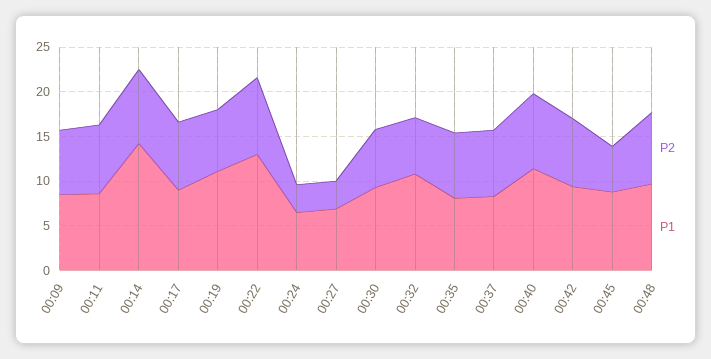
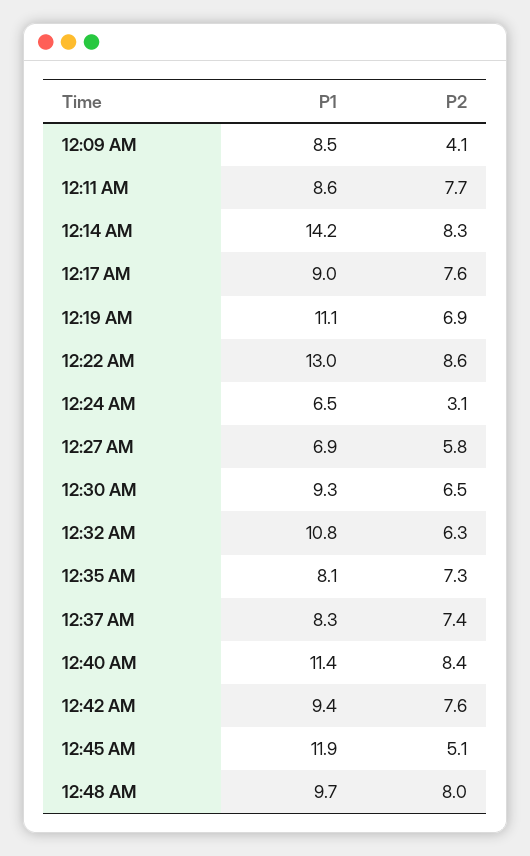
P2, 00:09: 7 -> 4.1
P2, 00:27: 3 -> 5.8
P1, 00:45: 9 -> 11.9

